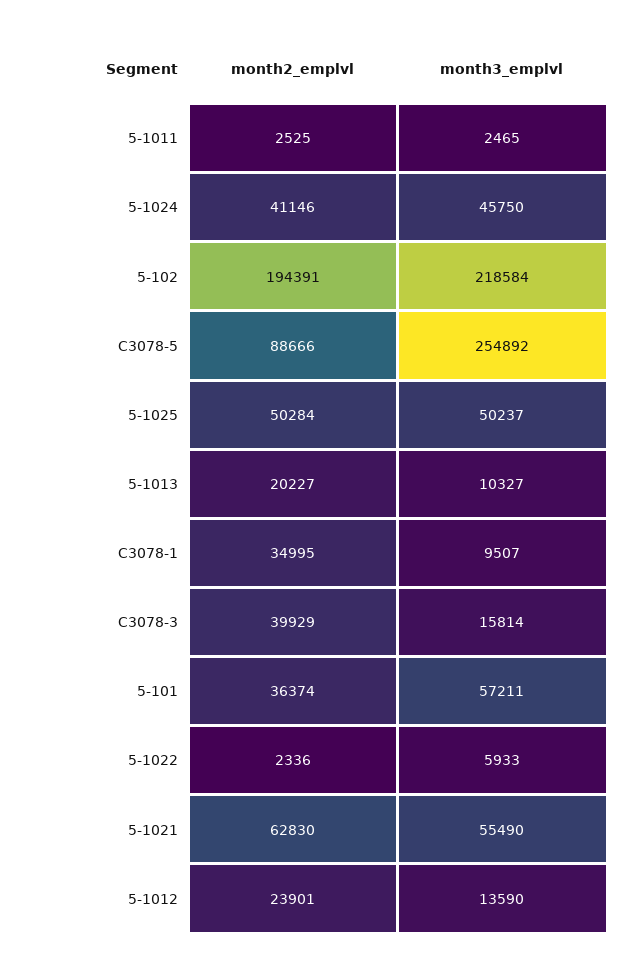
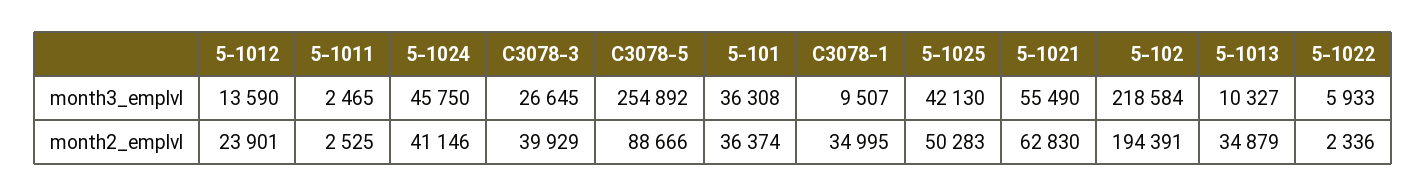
month2_emplvl, 5-1025: 50284 -> 50283
month3_emplvl, 5-1025: 50237 -> 42130
month2_emplvl, 5-1013: 20227 -> 34879
month3_emplvl, C3078-3: 15814 -> 26645
month3_emplvl, 5-101: 57211 -> 36308

